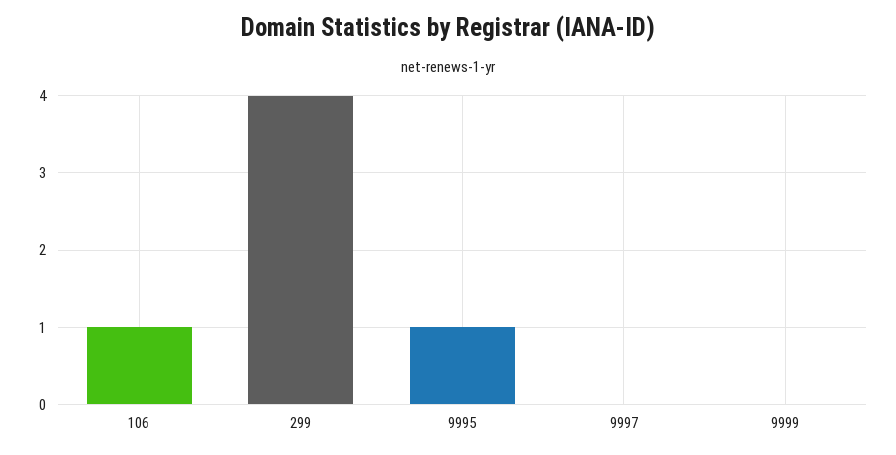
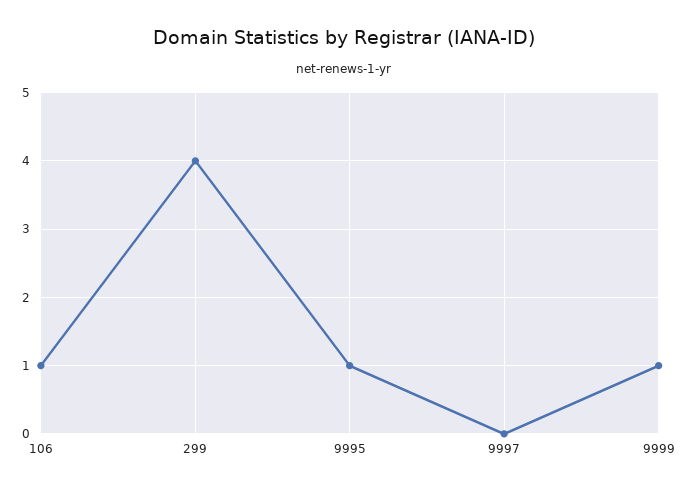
9999: 0 -> 1

